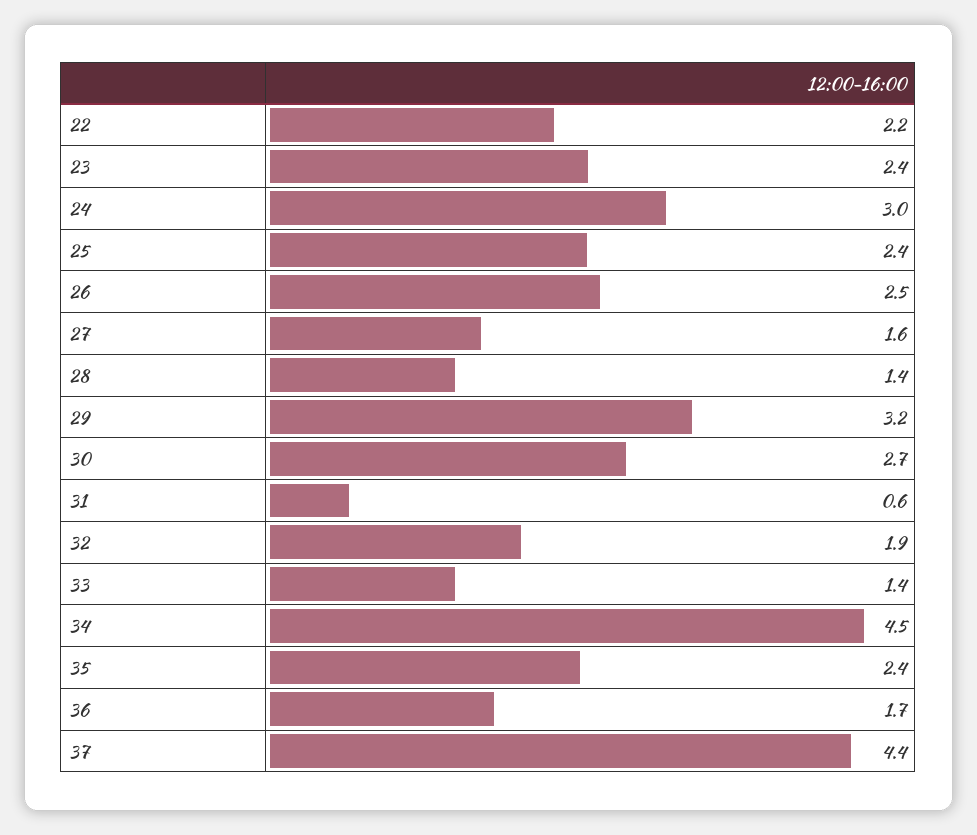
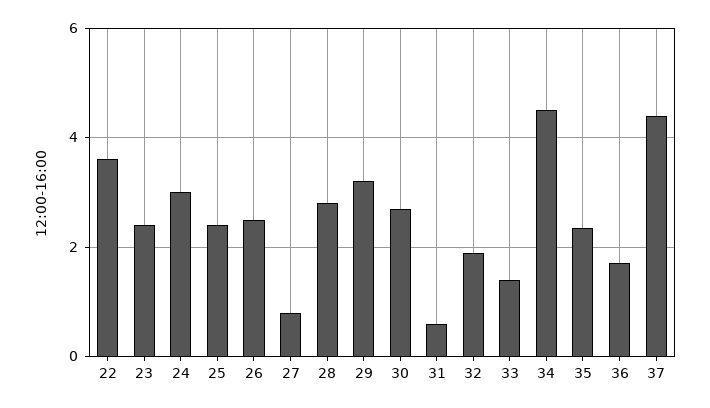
22: 2.2 -> 3.6
27: 1.6 -> 0.8
28: 1.4 -> 2.8

